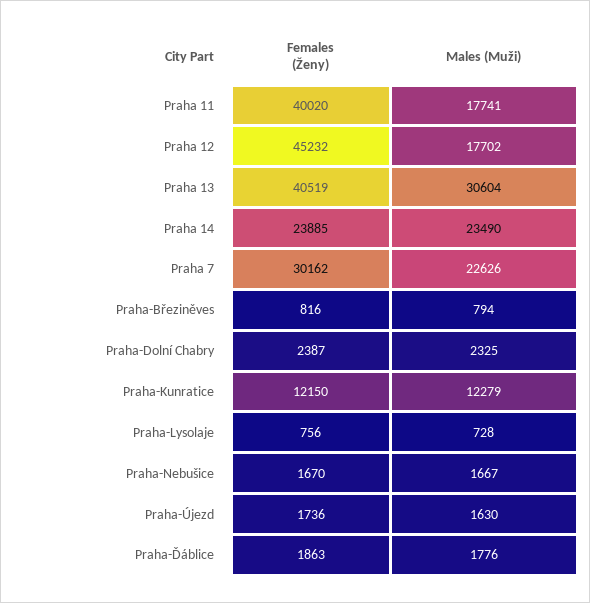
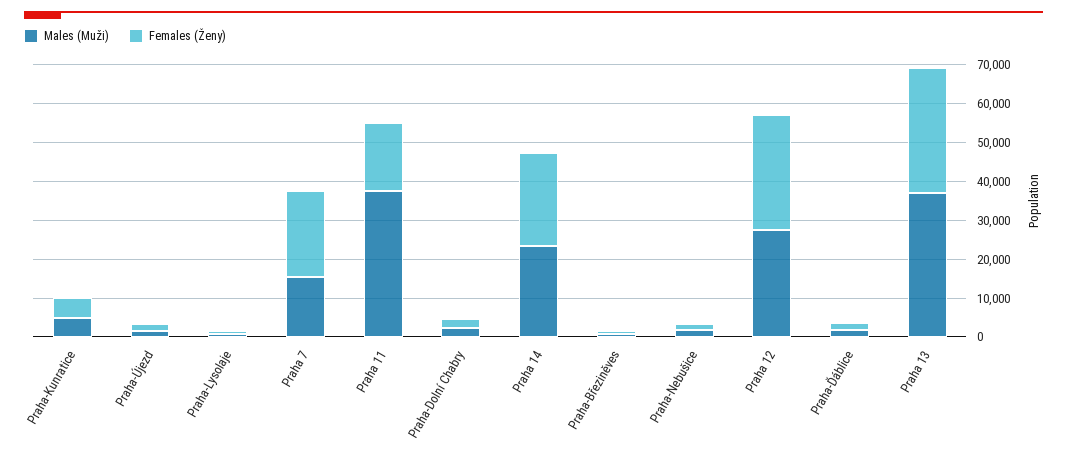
Females (Ženy), Praha 11: 40020 -> 17500
Males (Muži), Praha 11: 17741 -> 37500
Females (Ženy), Praha 12: 45232 -> 30000
Males (Muži), Praha 12: 17702 -> 27500
Females (Ženy), Praha 13: 40519 -> 32500
Males (Muži), Praha 13: 30604 -> 37500
Females (Ženy), Praha 7: 30162 -> 22500
Males (Muži), Praha 7: 22626 -> 15000
Females (Ženy), Praha-Kunratice: 12150 -> 5000
Males (Muži), Praha-Kunratice: 12279 -> 5000

